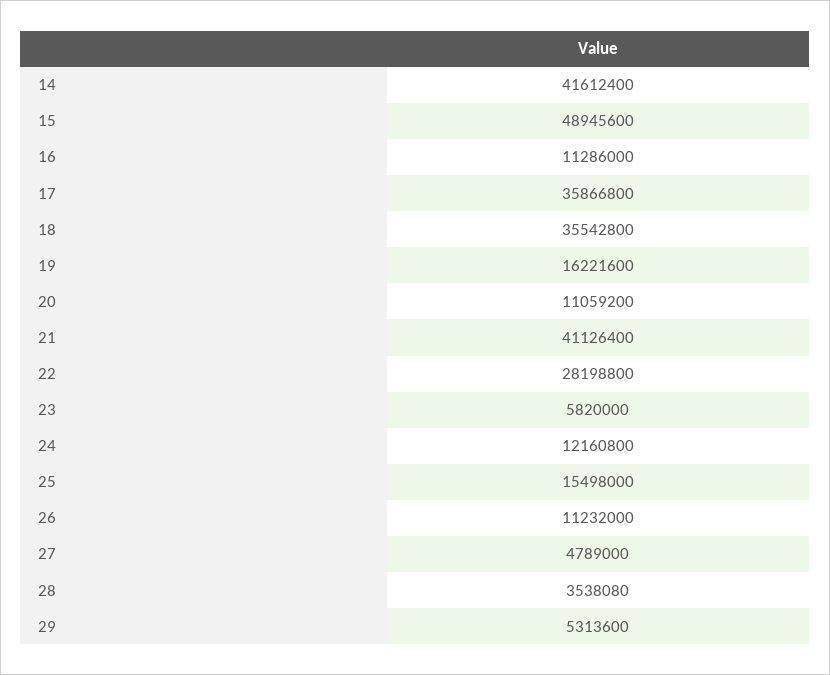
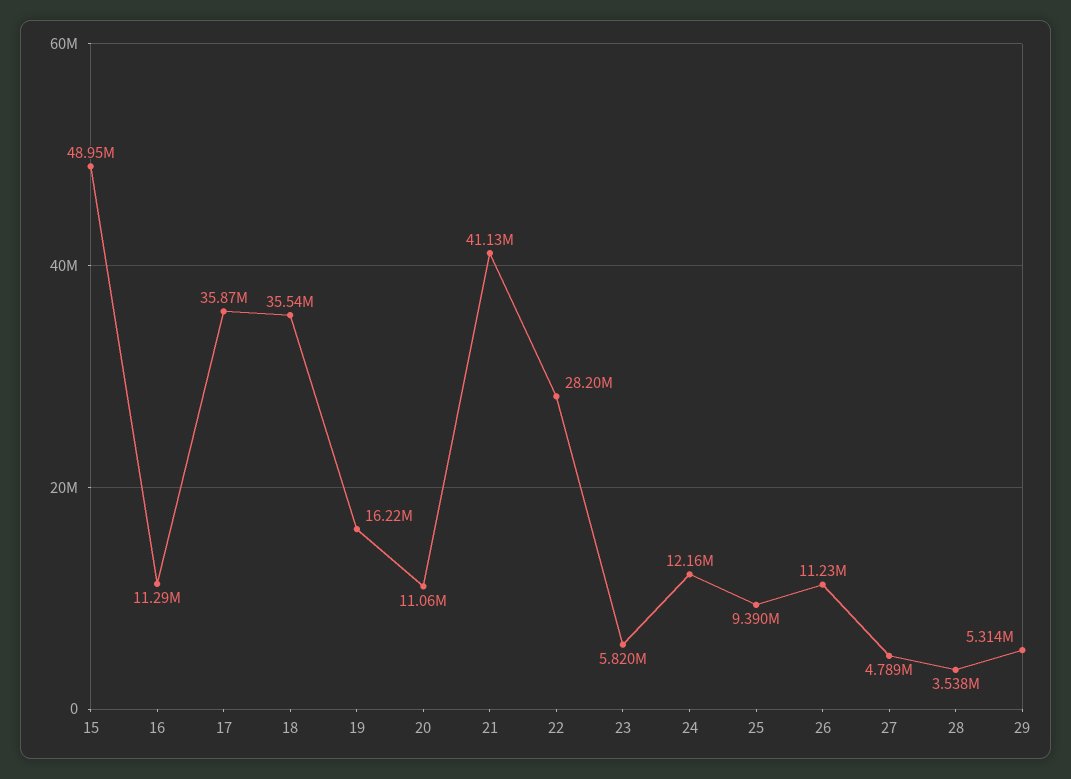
14: 41612400 -> none
25: 15498000 -> 9390000

